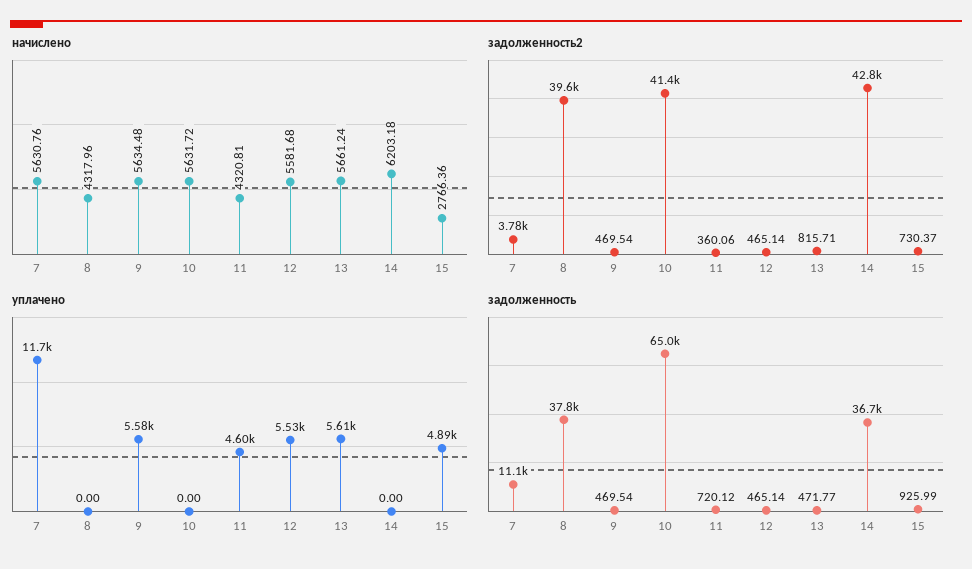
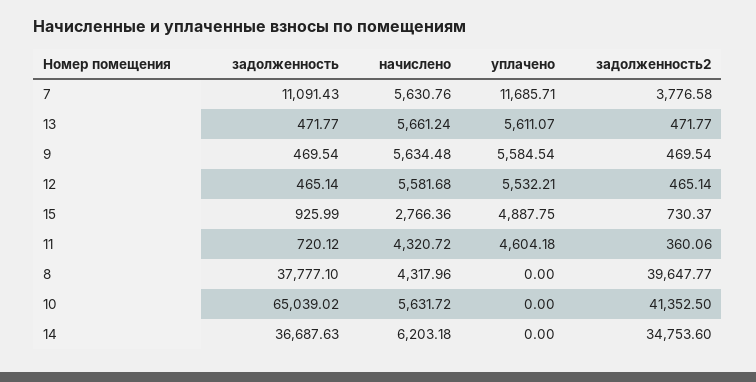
начислено, 11: 4320.81 -> 4320.72
задолженность2, 13: 815.71 -> 471.77
задолженность2, 14: 42800 -> 34753.6

